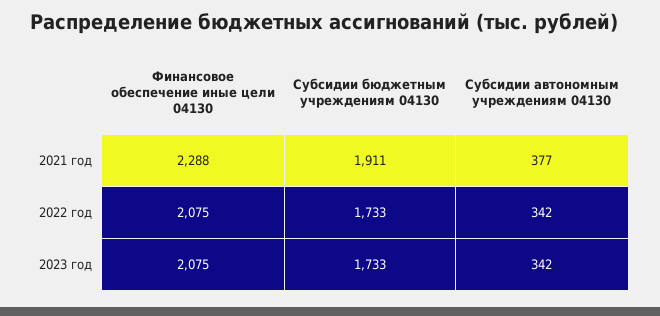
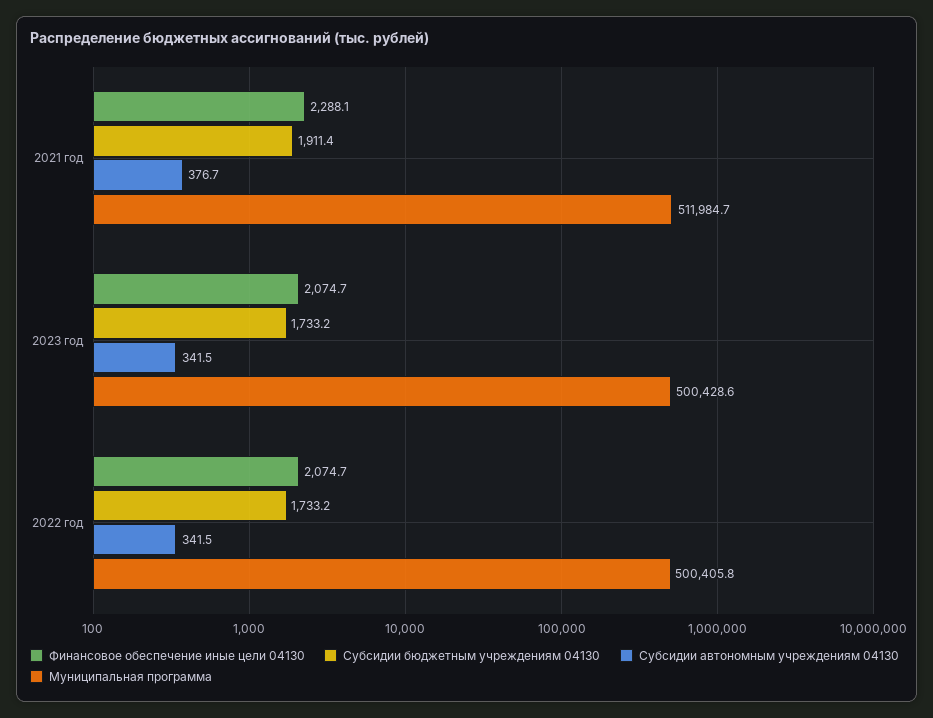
Муниципальная программа, 2021 год: none -> 511984.7
Муниципальная программа, 2023 год: none -> 500428.6
Муниципальная программа, 2022 год: none -> 500405.8

